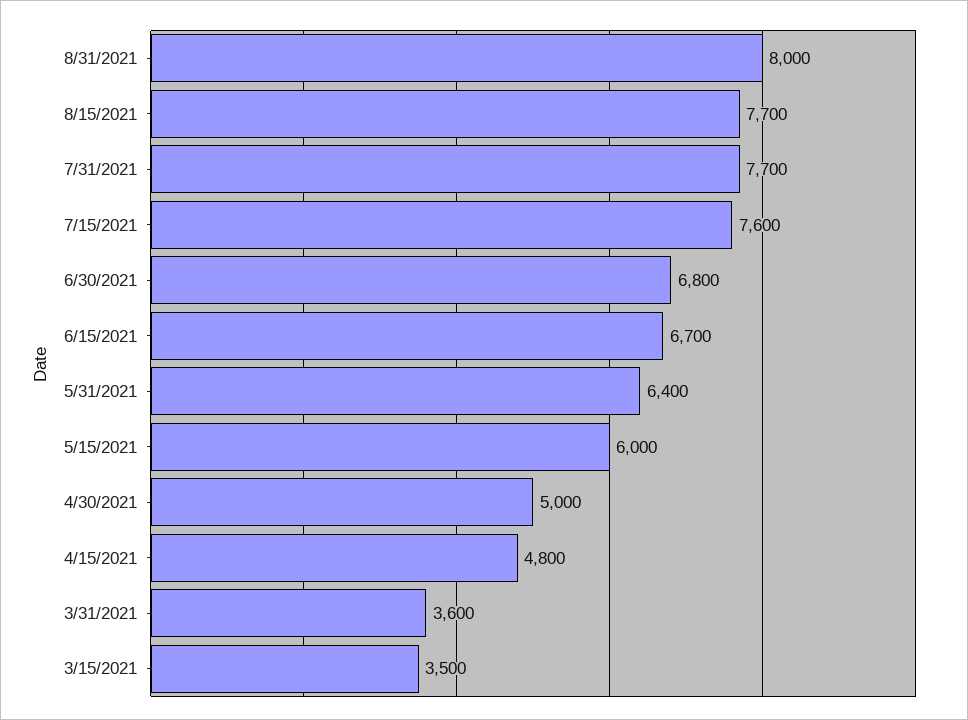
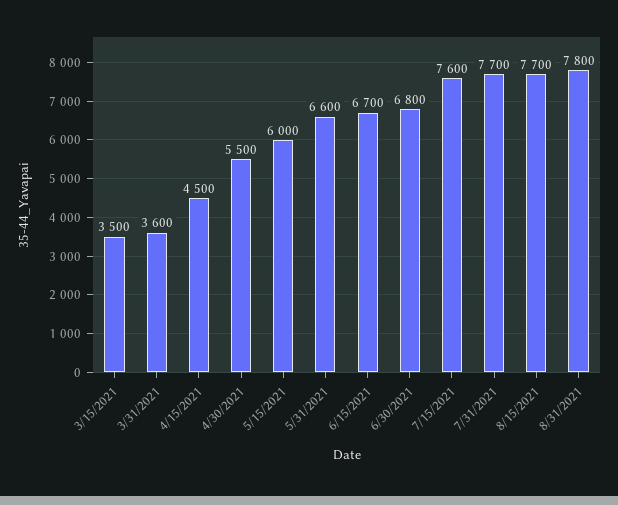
8/31/2021: 8000 -> 7800
5/31/2021: 6400 -> 6600
4/30/2021: 5000 -> 5500
4/15/2021: 4800 -> 4500

